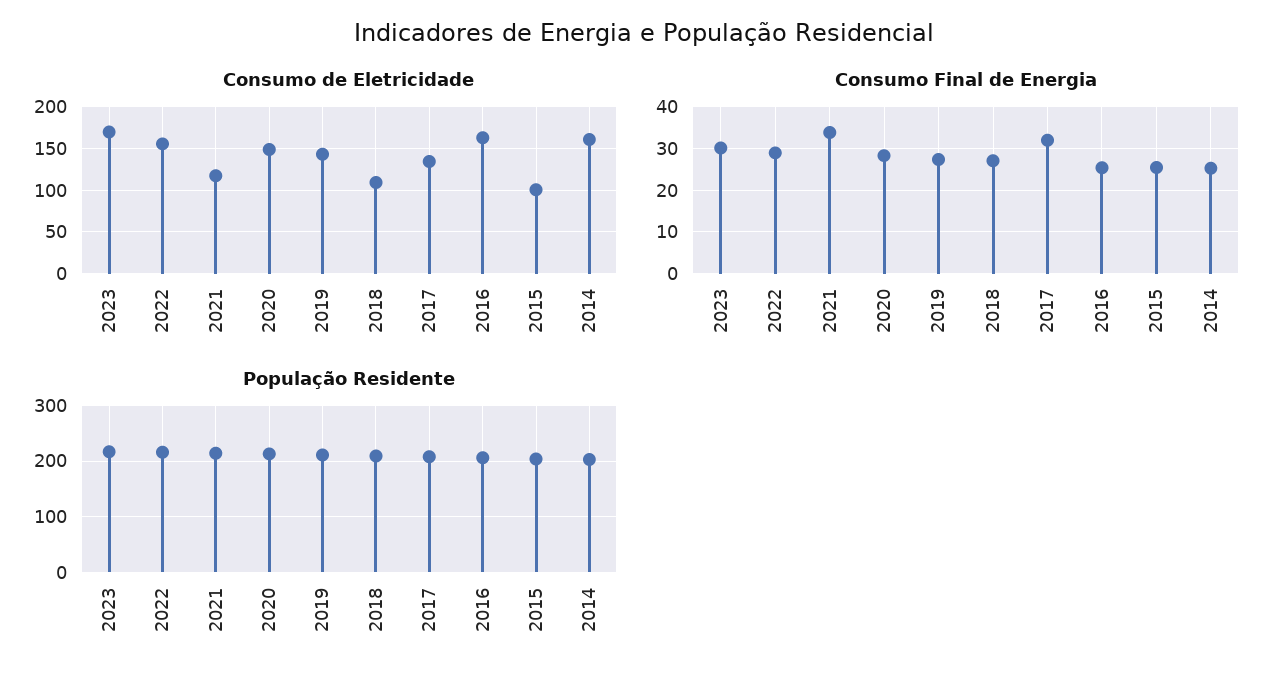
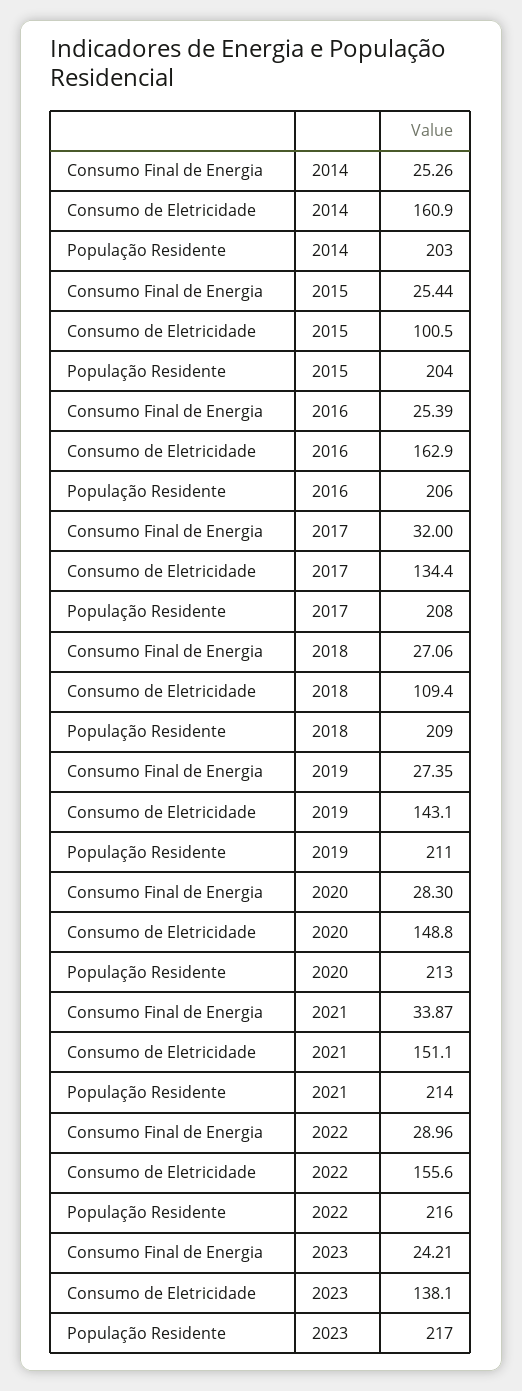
Consumo de Eletricidade, 2023: 170 -> 138.1
Consumo de Eletricidade, 2021: 120 -> 151.1
Consumo Final de Energia, 2023: 30 -> 24.21

